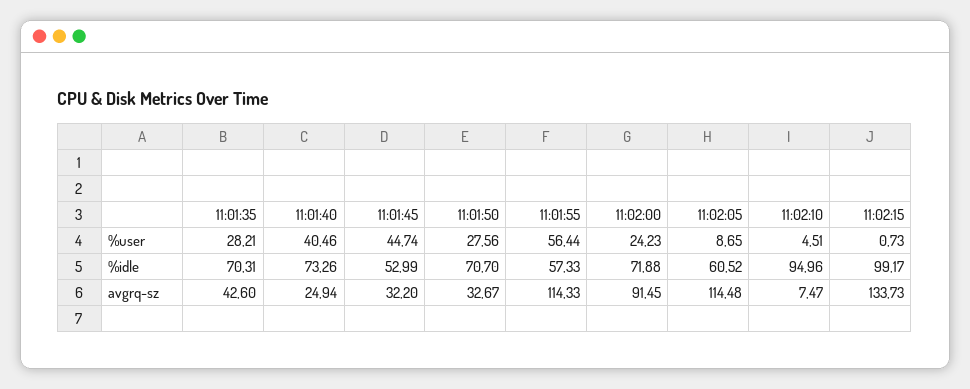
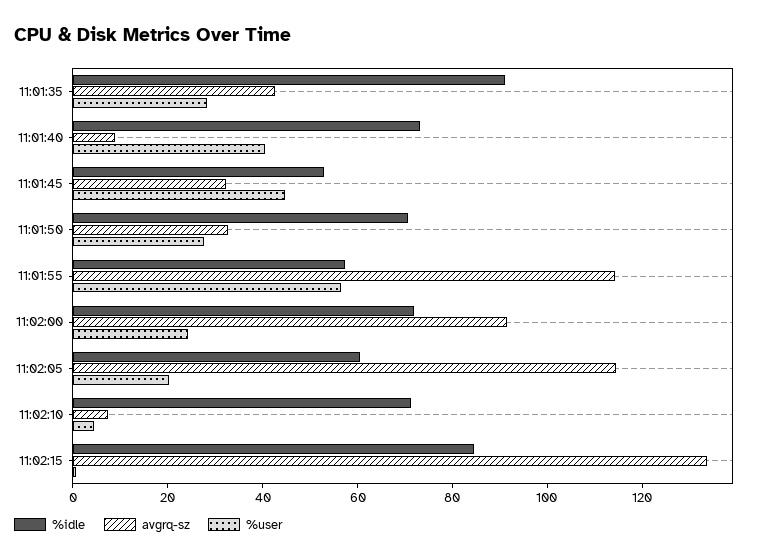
%user, 11:02:05: 8.65 -> 20
%idle, 11:01:35: 70.31 -> 90
%idle, 11:02:10: 94.96 -> 70
%idle, 11:02:15: 99.17 -> 85
avgrq-sz, 11:01:40: 24.94 -> 10

